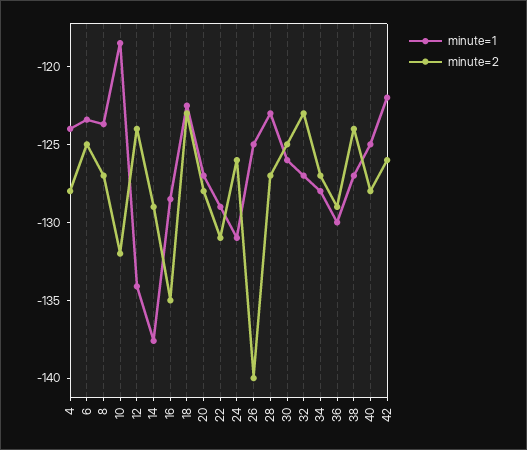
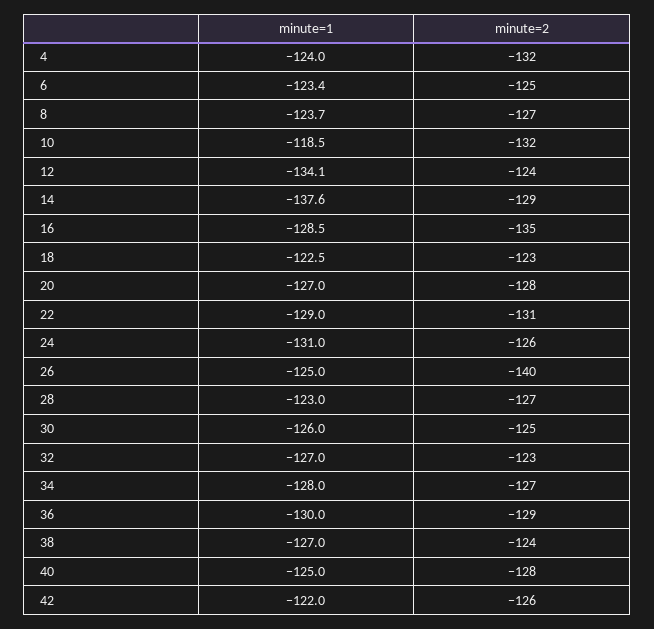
minute=2, 4: -128 -> -132

